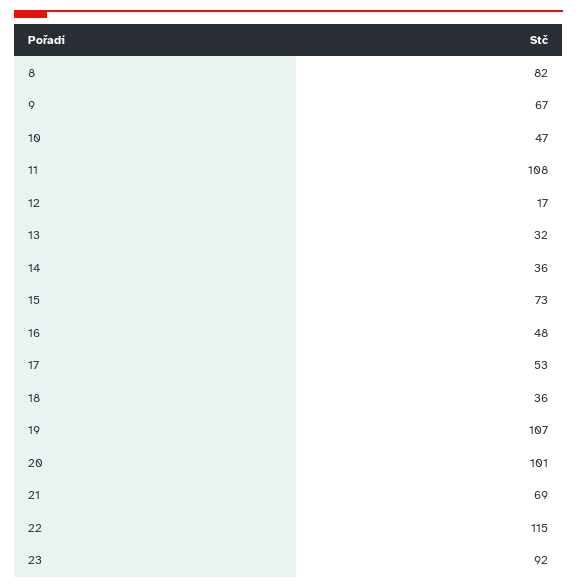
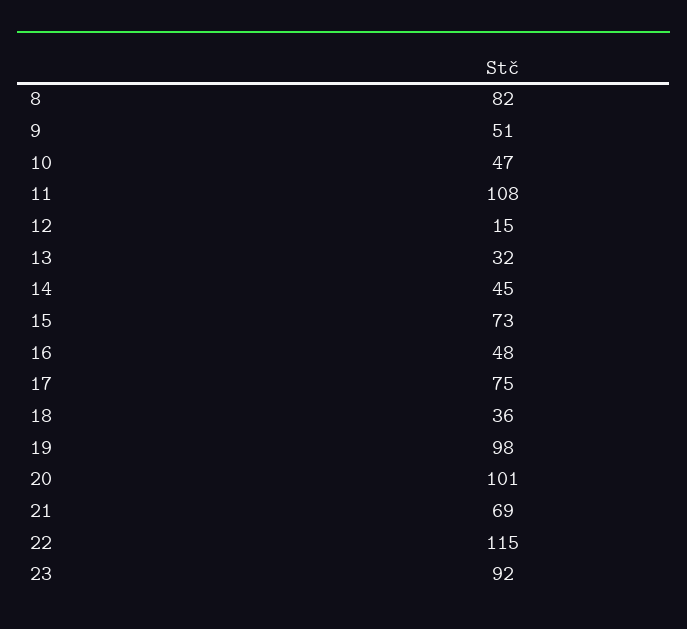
9: 67 -> 51
12: 17 -> 15
14: 36 -> 45
17: 53 -> 75
19: 107 -> 98

